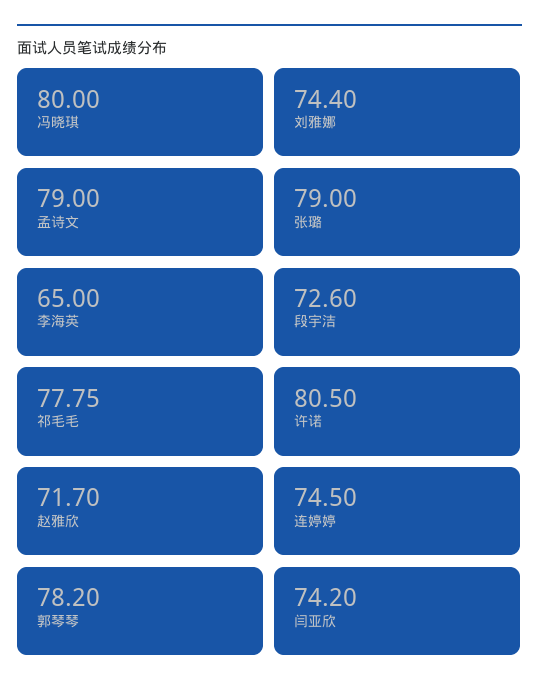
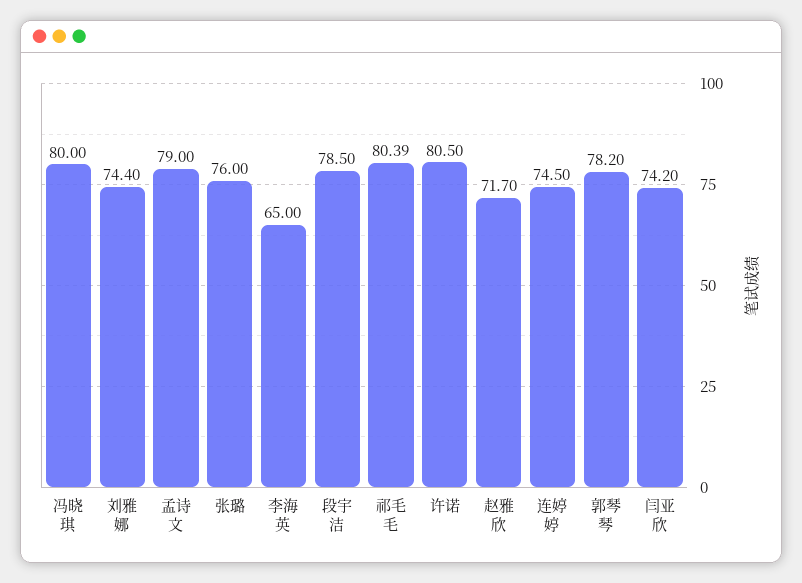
张璐: 79 -> 76
段宇洁: 72.6 -> 78.5
祁毛毛: 77.75 -> 80.39

